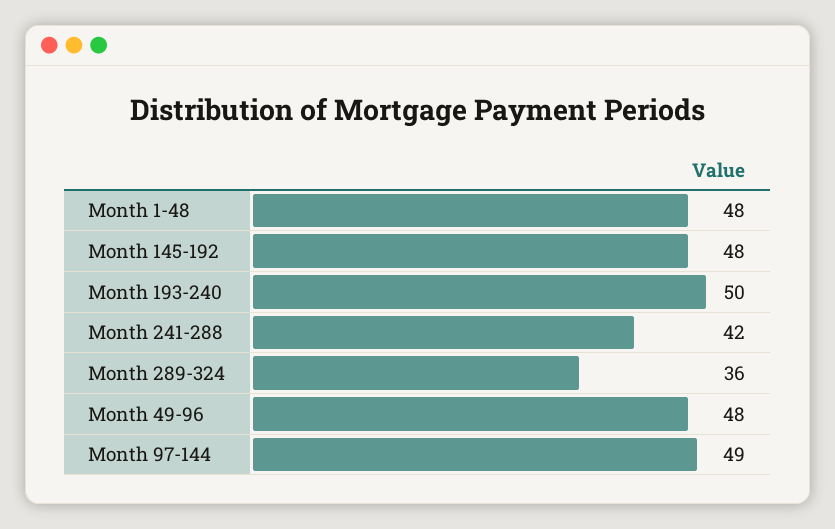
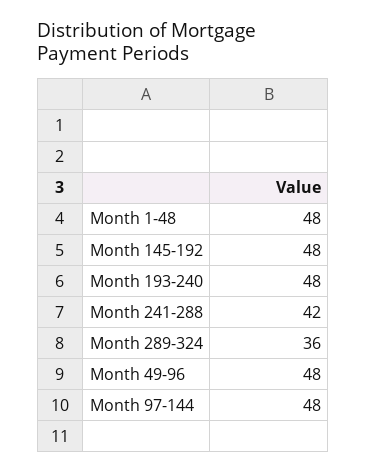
Month 193-240: 50 -> 48
Month 97-144: 49 -> 48

